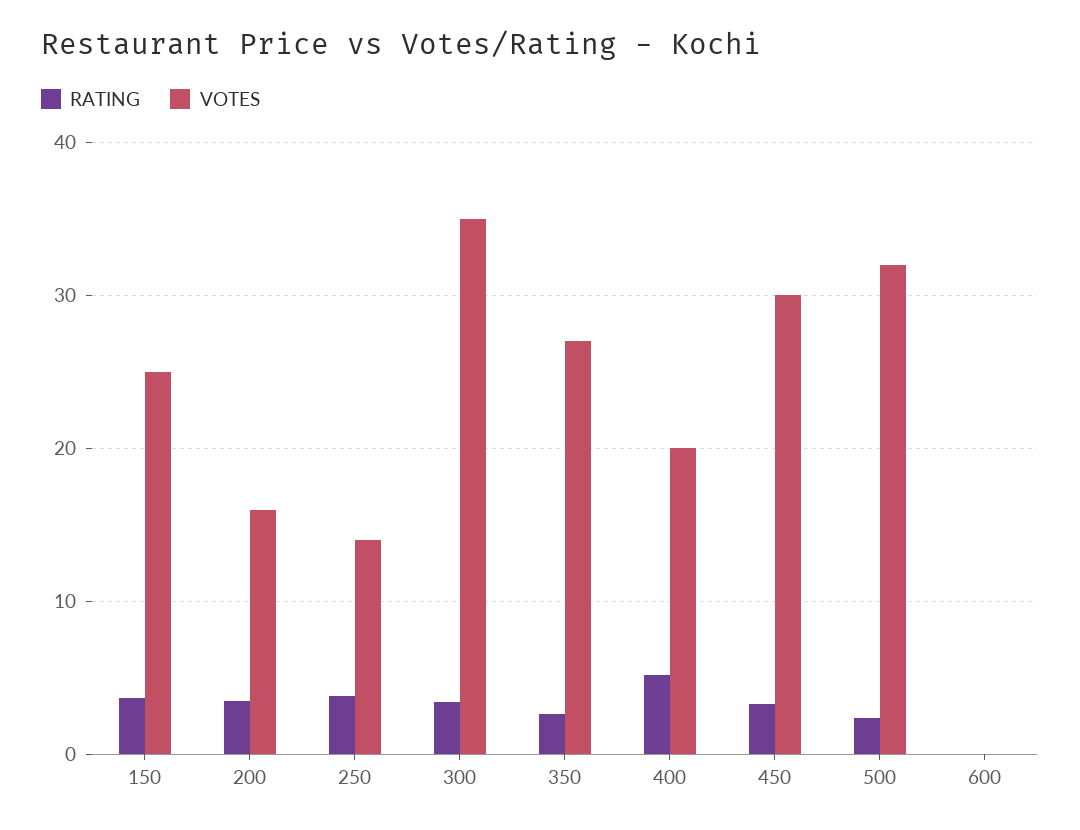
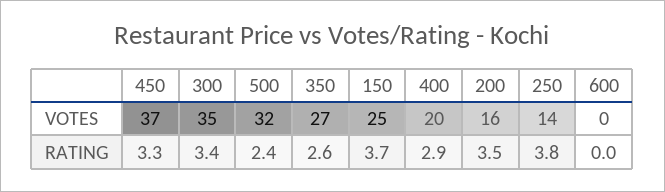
RATING, 400: 5 -> 2.9
VOTES, 450: 30 -> 37

